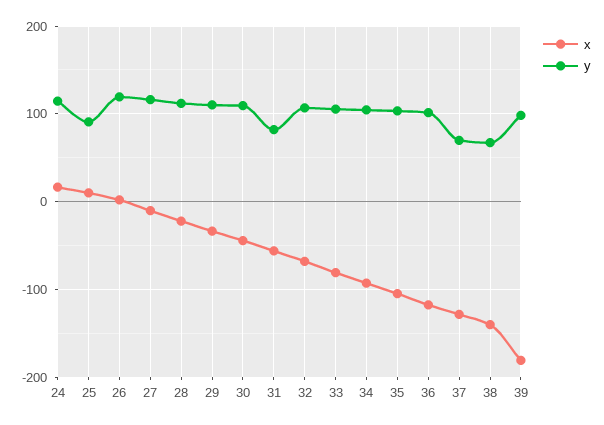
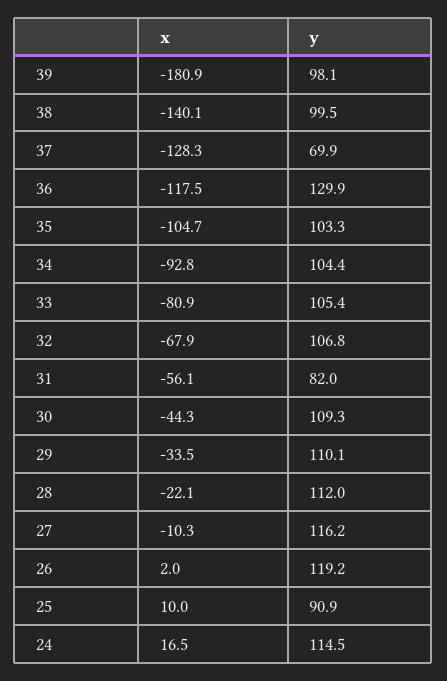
y, 36: 100 -> 129.9
y, 38: 70 -> 99.5

